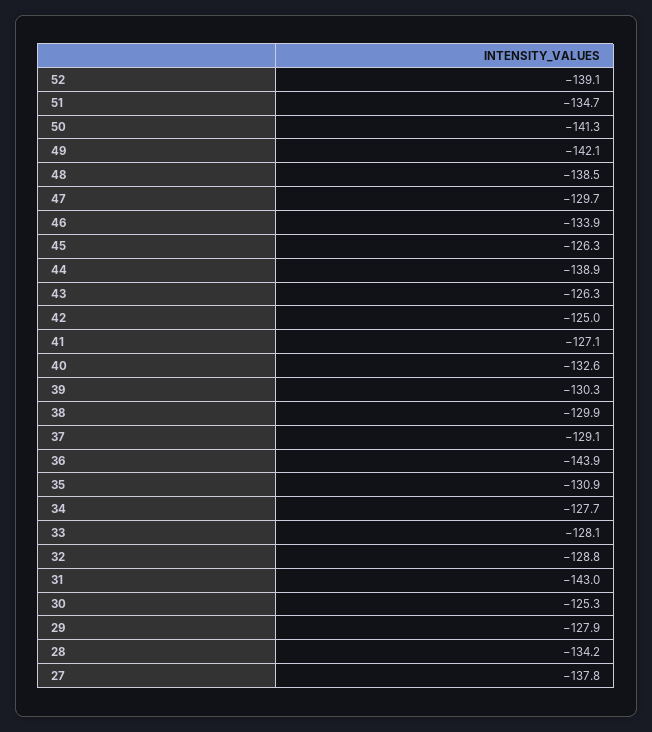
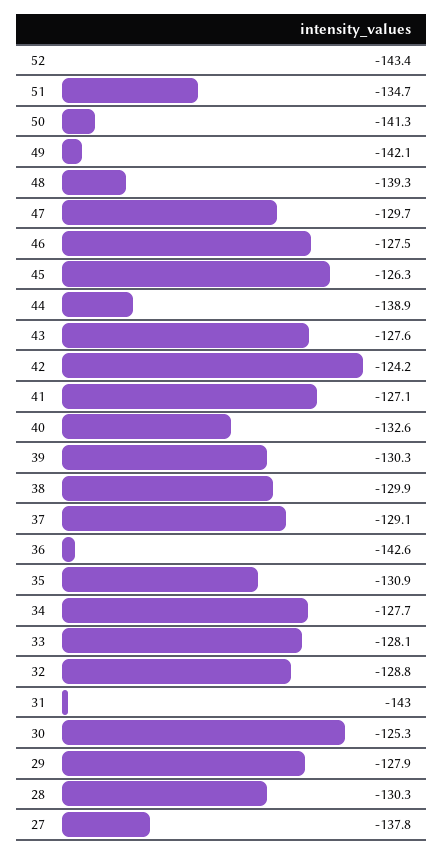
52: -139.1 -> -143.4
48: -138.5 -> -139.3
46: -133.9 -> -127.5
43: -126.3 -> -127.6
42: -125 -> -124.2
36: -143.9 -> -142.6
28: -134.2 -> -130.3

